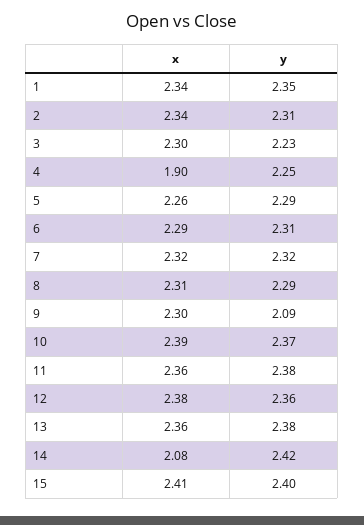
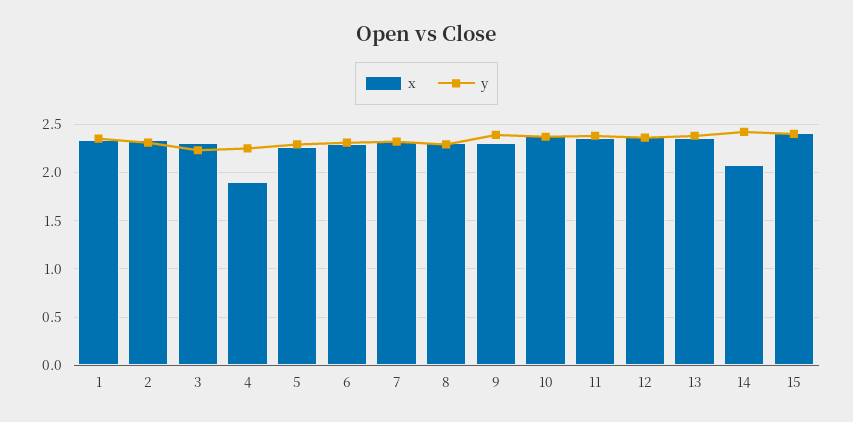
y, 9: 2.09 -> 2.4

